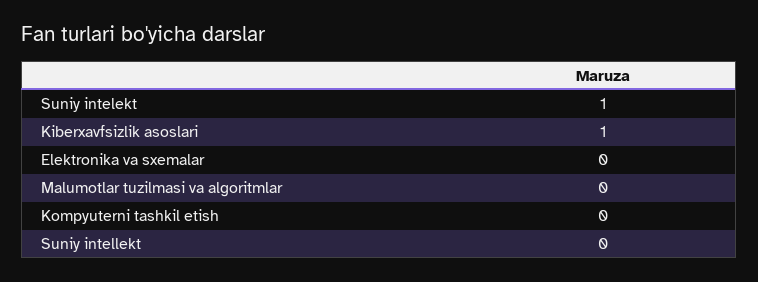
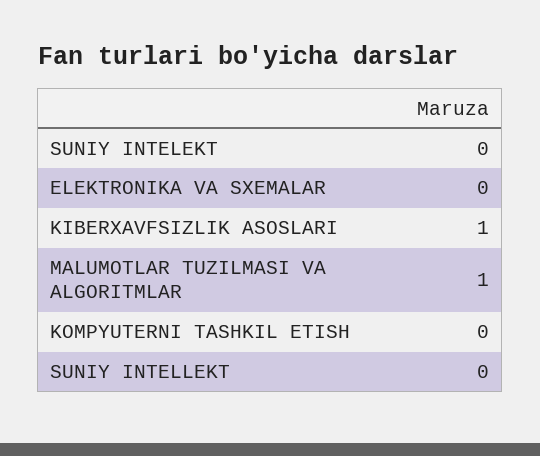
Suniy intelekt: 1 -> 0
Malumotlar tuzilmasi va algoritmlar: 0 -> 1

